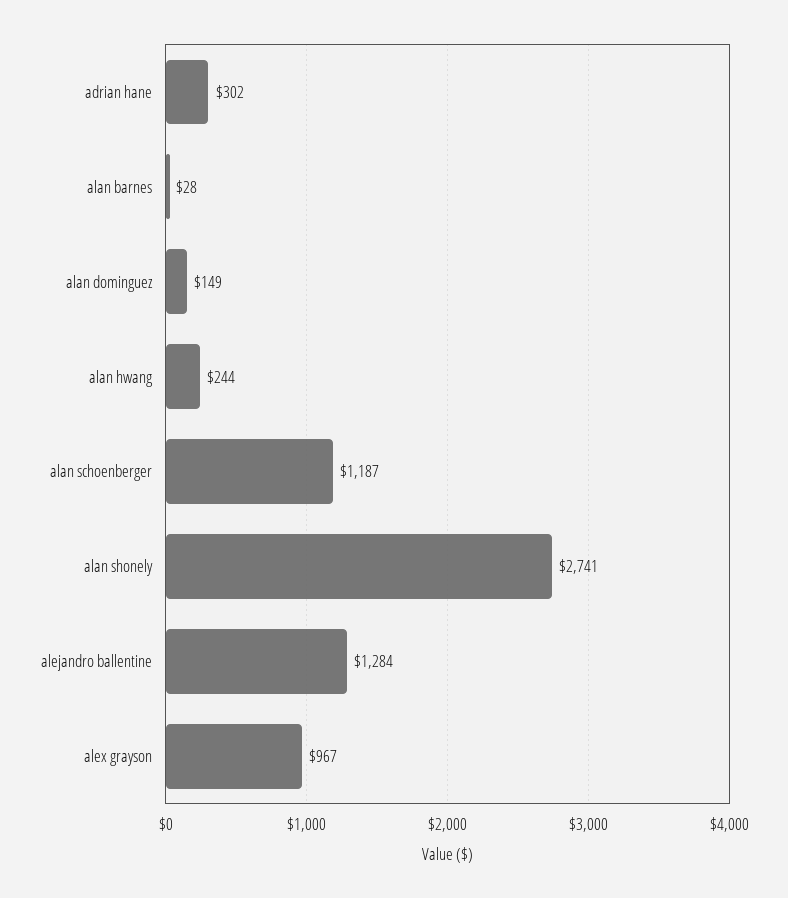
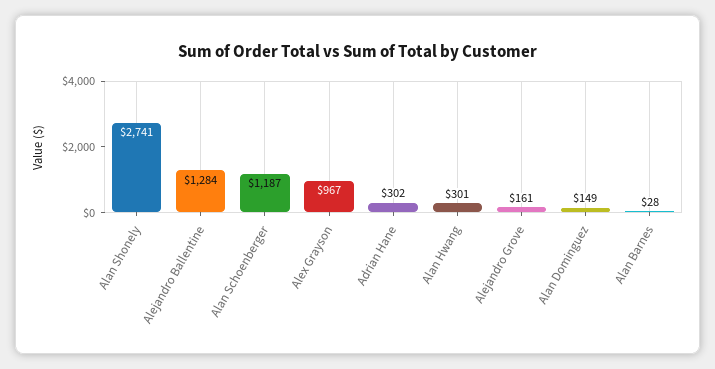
alan hwang: 244 -> 301
Alejandro Grove: none -> 161

